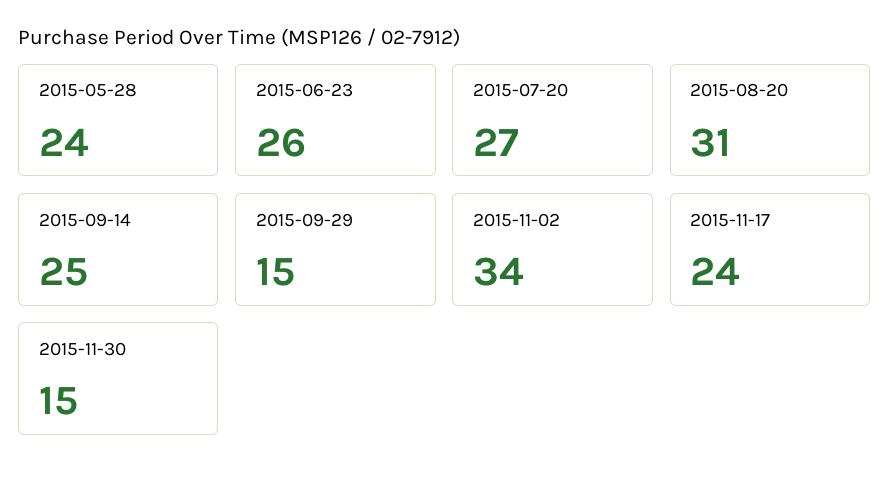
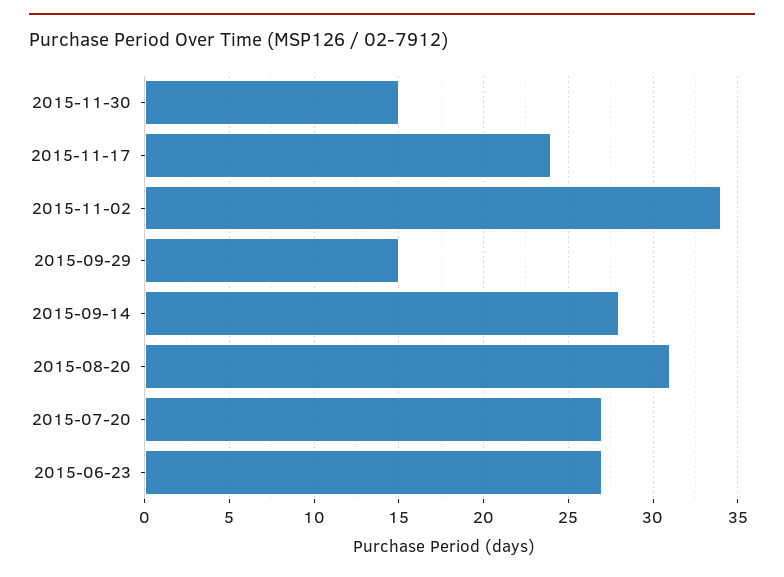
2015-05-28: 24 -> none
2015-06-23: 26 -> 27
2015-09-14: 25 -> 28

